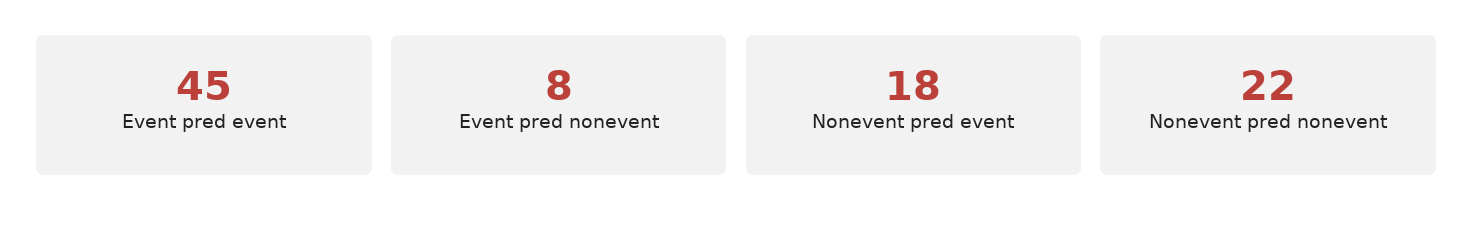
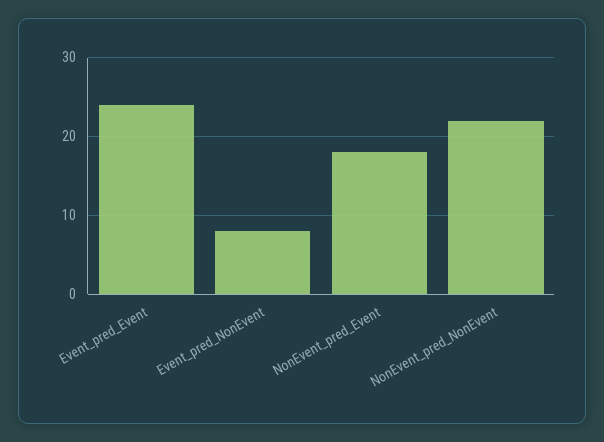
Event pred event: 45 -> 24

